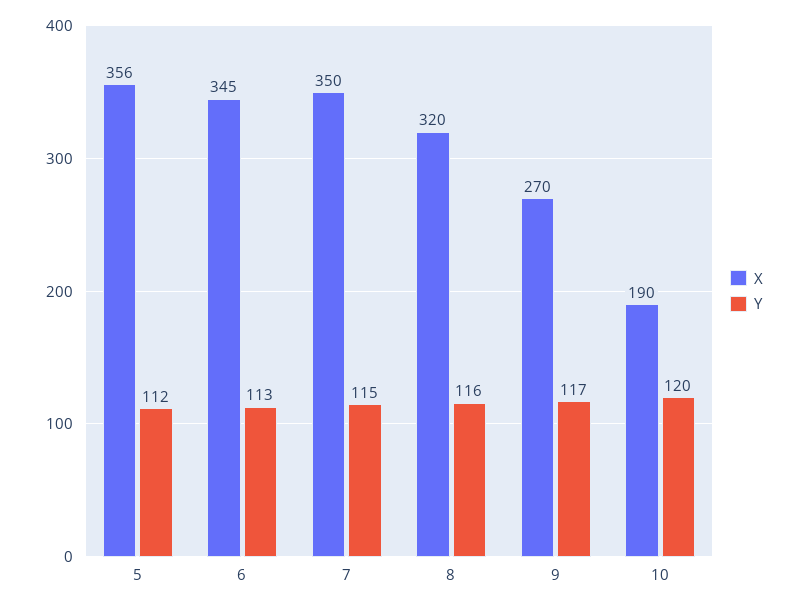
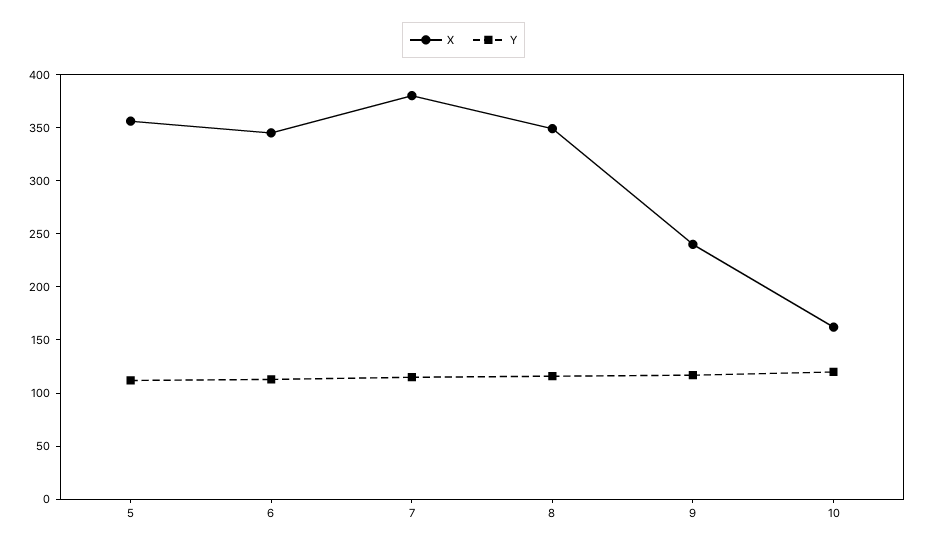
X, 7: 350 -> 380
X, 8: 320 -> 350
X, 9: 270 -> 240
X, 10: 190 -> 160

